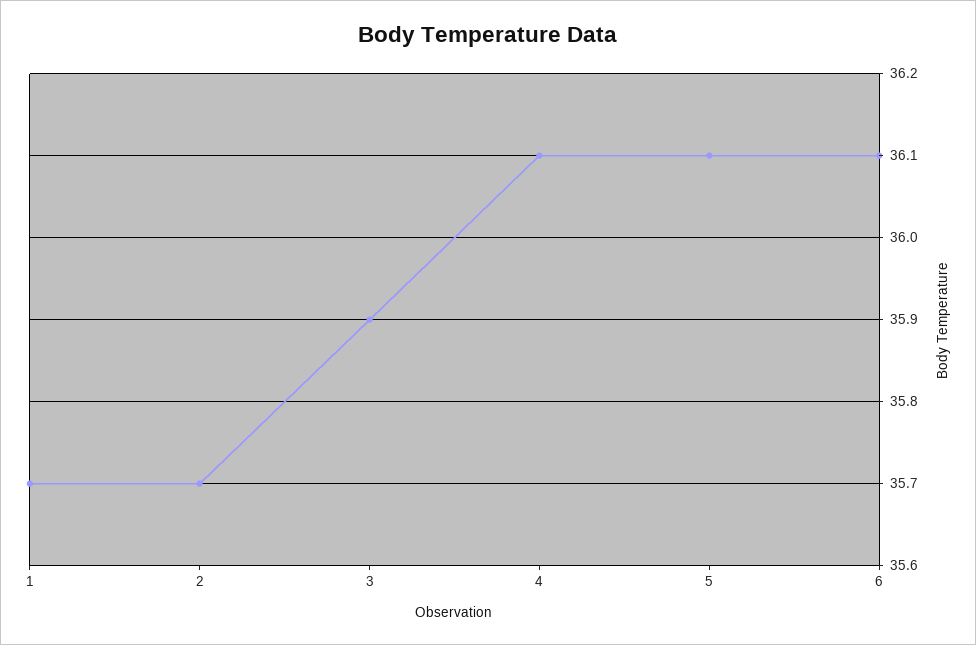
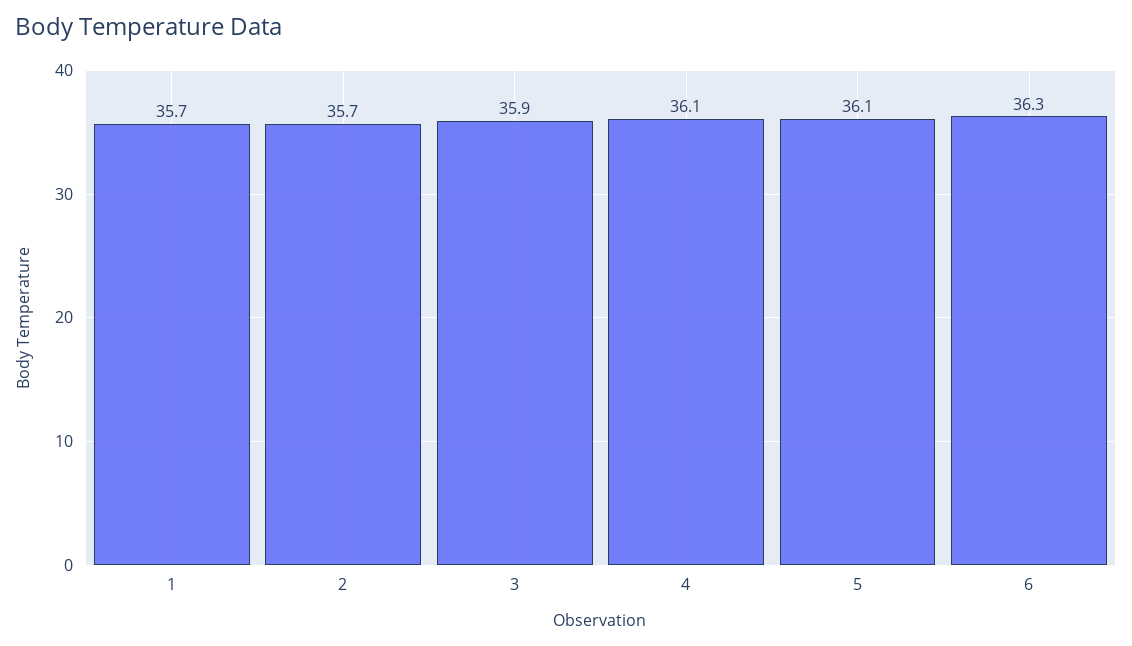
6: 36.1 -> 36.3

